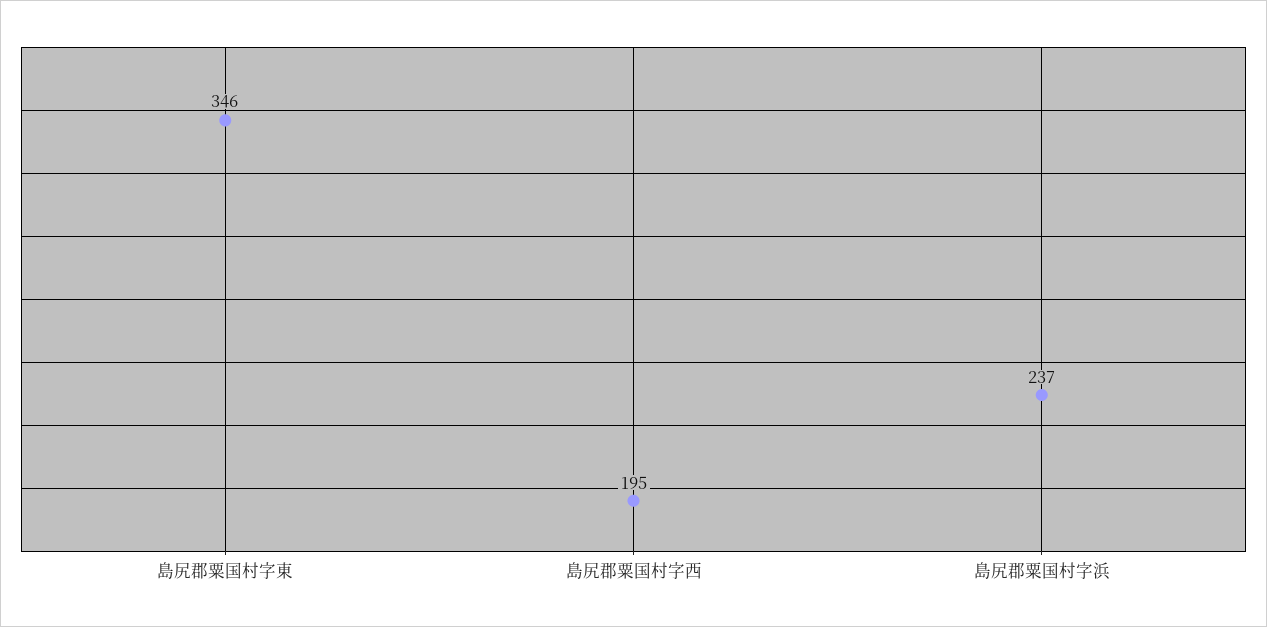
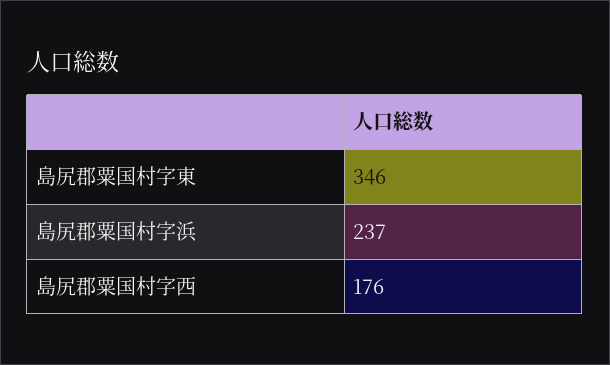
島尻郡粟国村字西: 195 -> 176

